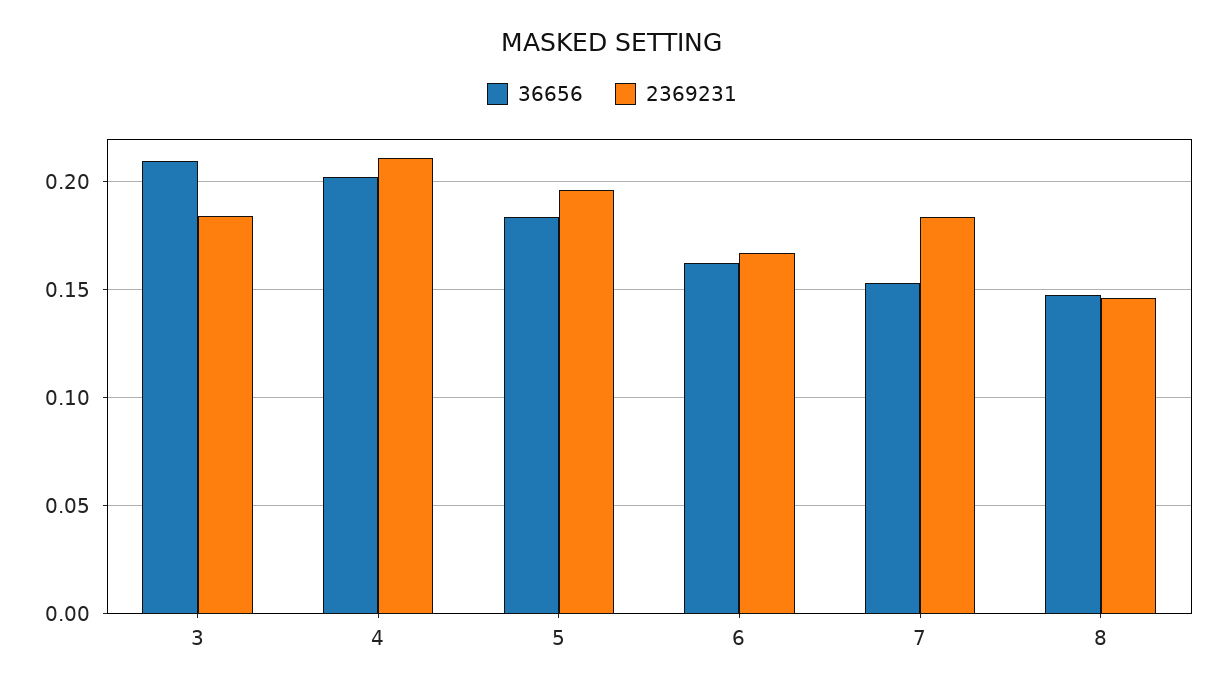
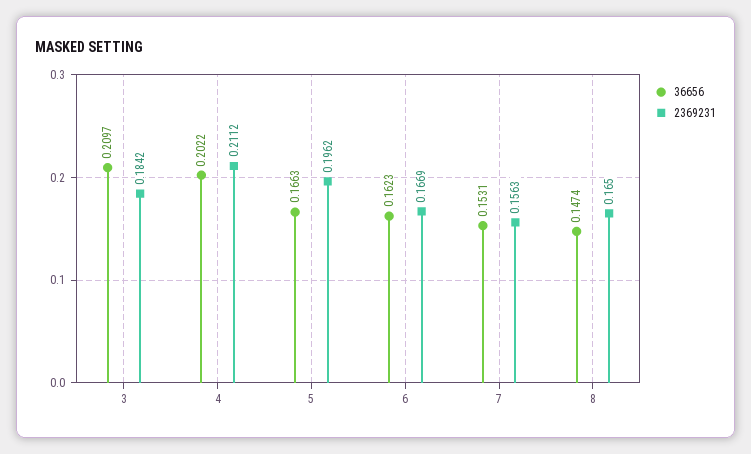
36656, 5: 0.185 -> 0.1663
2369231, 7: 0.185 -> 0.1563
2369231, 8: 0.145 -> 0.165

